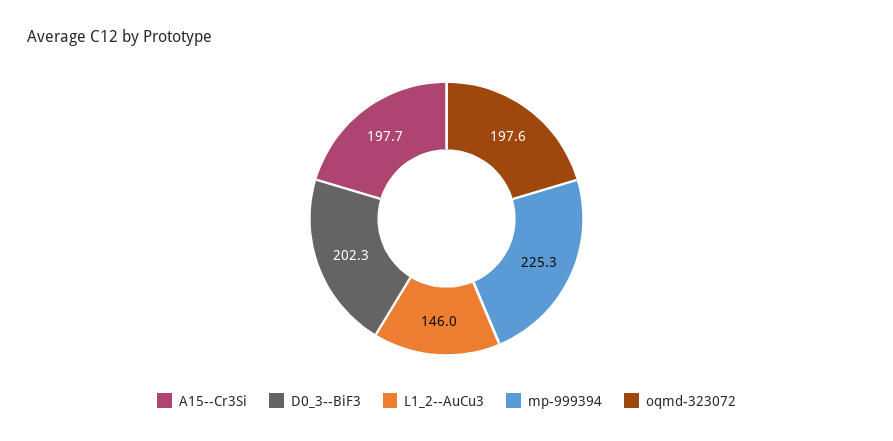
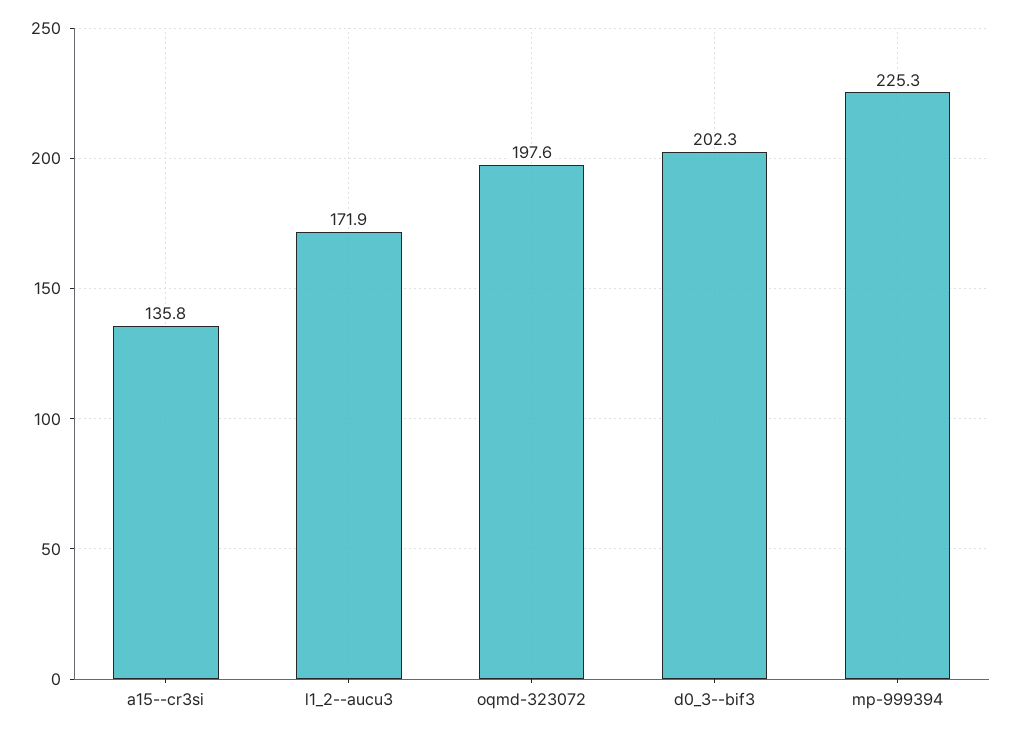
A15--Cr3Si: 197.7 -> 135.8
L1_2--AuCu3: 146 -> 171.9

